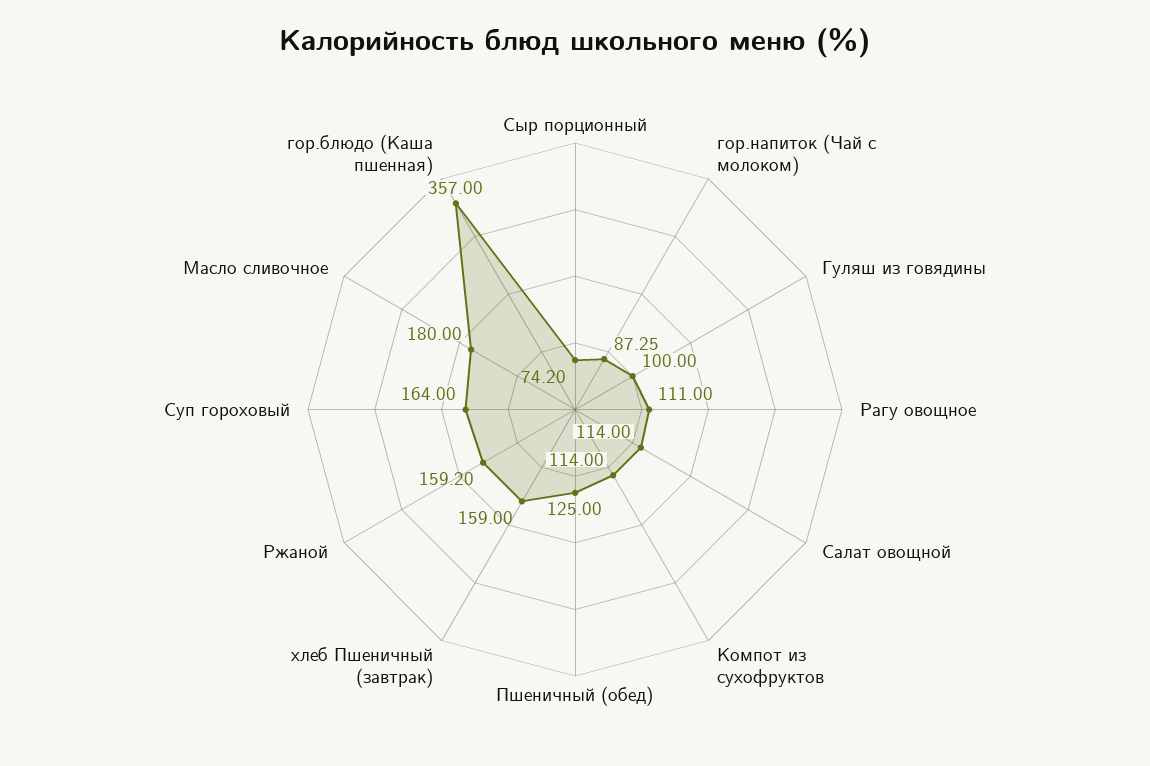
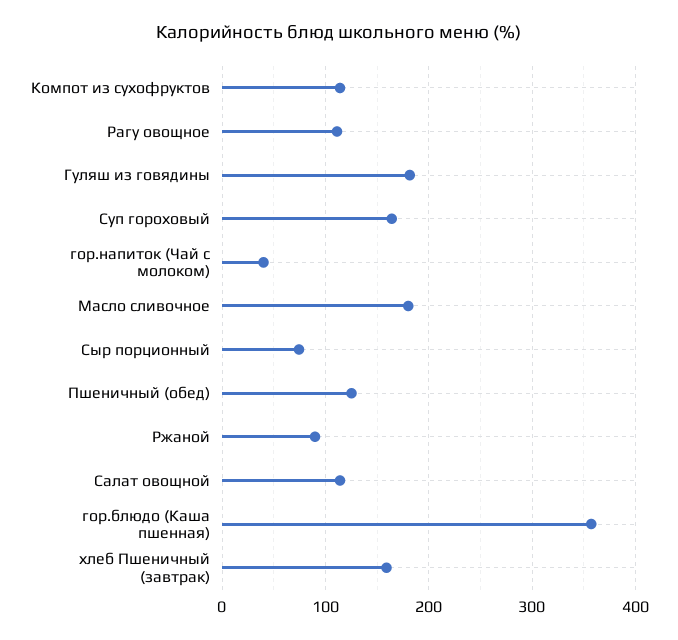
гор.напиток (Чай с молоком): 87.25 -> 40
Гуляш из говядины: 100 -> 180
Ржаной: 159.2 -> 90

